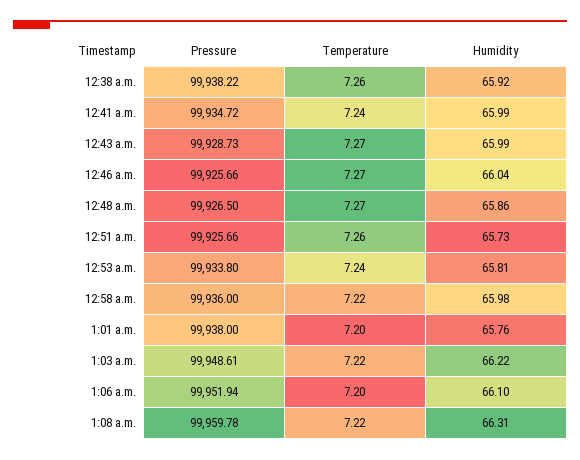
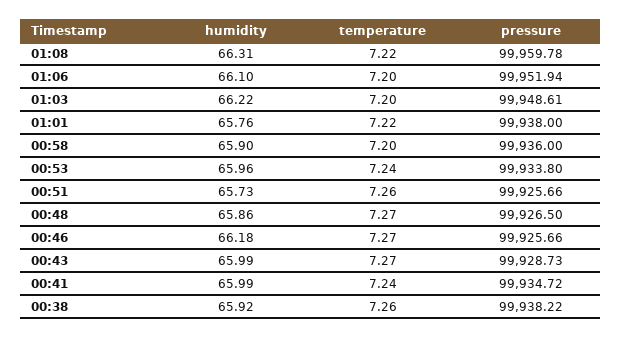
Humidity, 12:46 a.m.: 66.04 -> 66.18
Humidity, 12:53 a.m.: 65.81 -> 65.96
Temperature, 12:58 a.m.: 7.22 -> 7.2
Humidity, 12:58 a.m.: 65.98 -> 65.9
Temperature, 1:01 a.m.: 7.2 -> 7.22
Temperature, 1:03 a.m.: 7.22 -> 7.2

